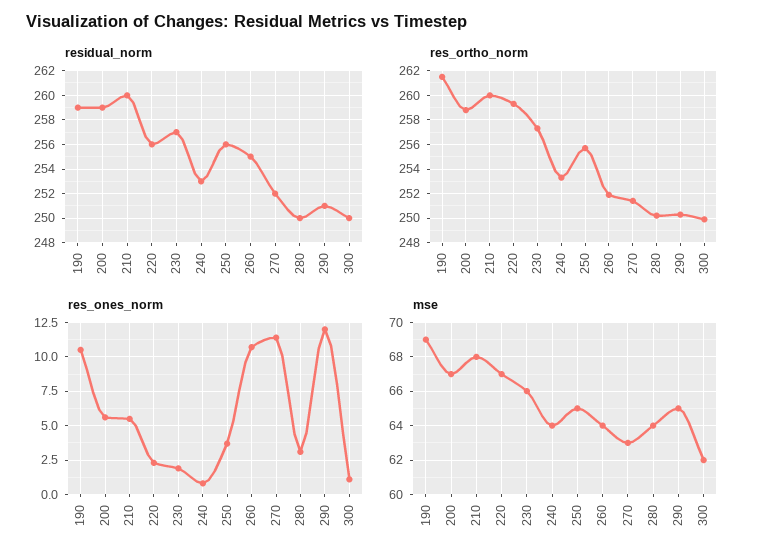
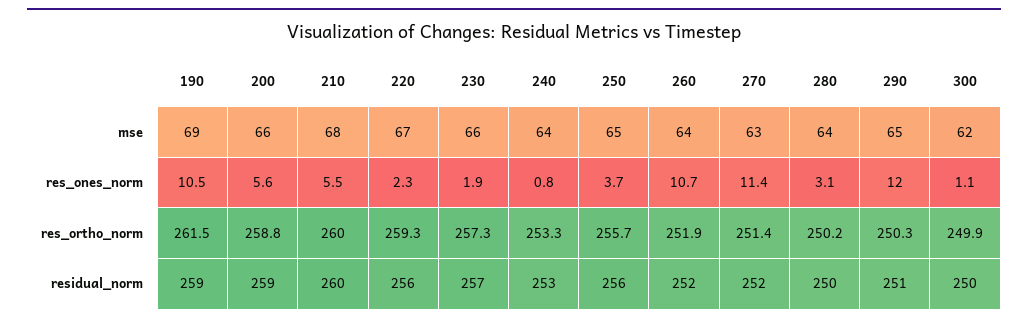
residual_norm, 260: 255 -> 252
mse, 200: 67 -> 66

